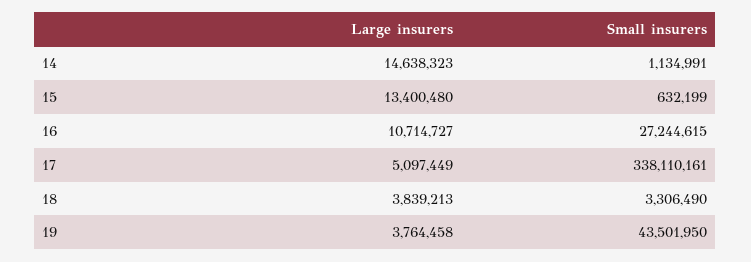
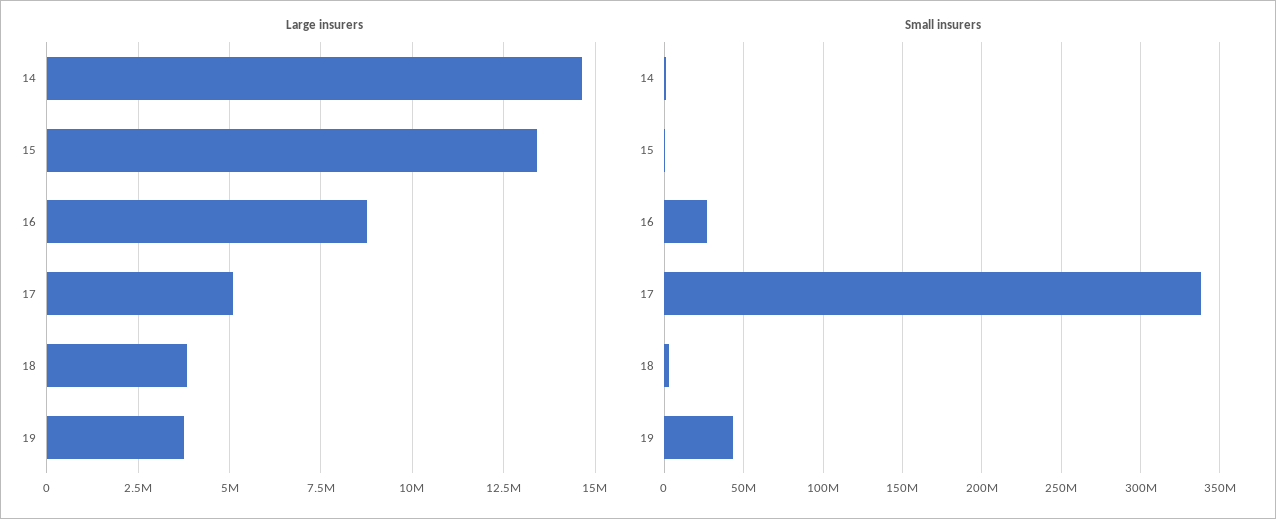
Large insurers, 16: 10714727 -> 8750000

